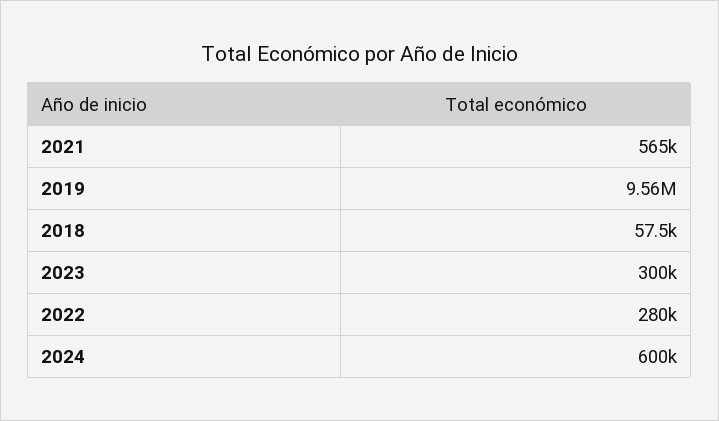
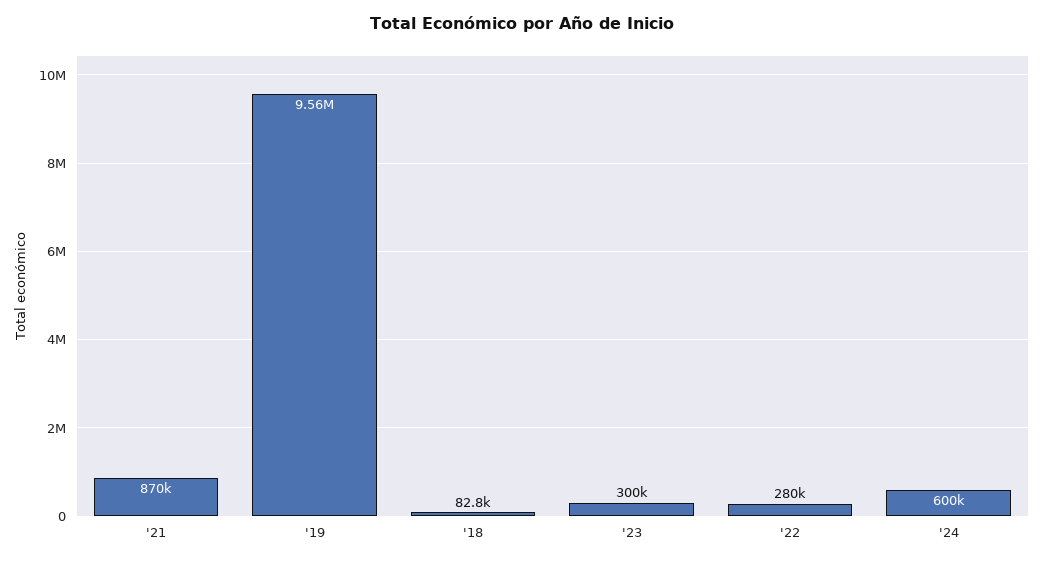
2021: 565000 -> 870000
2018: 57500 -> 82800

